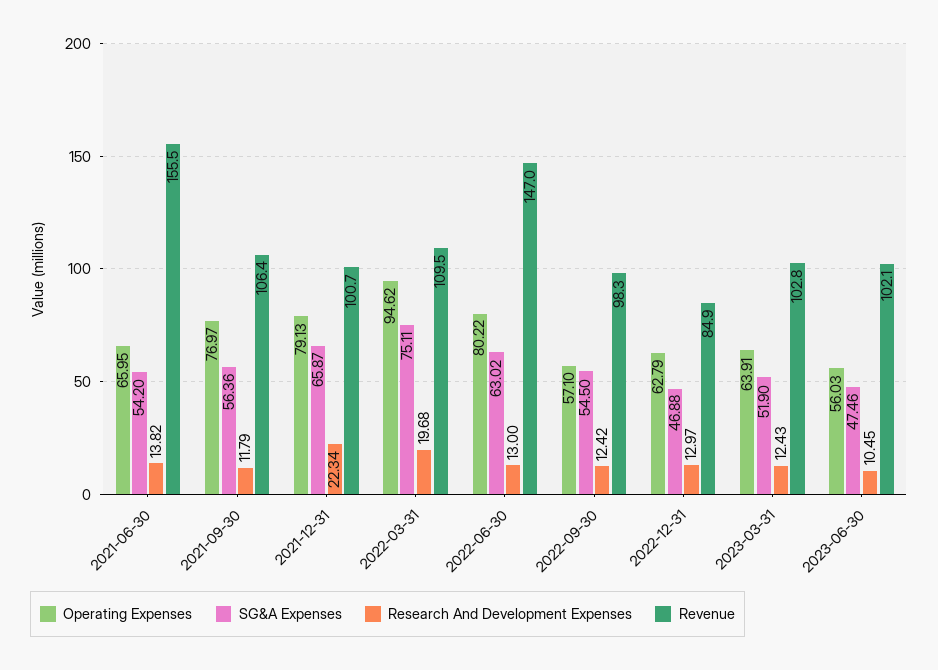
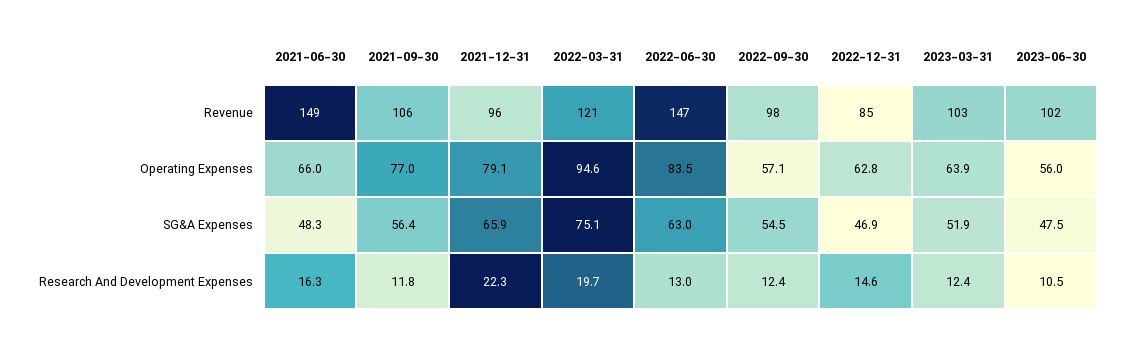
SG&A Expenses, 2021-06-30: 54.2 -> 48.3
Research And Development Expenses, 2021-06-30: 13.82 -> 16.3
Revenue, 2021-06-30: 155.5 -> 149
Revenue, 2021-12-31: 100.7 -> 96
Revenue, 2022-03-31: 109.5 -> 121
Operating Expenses, 2022-06-30: 80.22 -> 83.5
Research And Development Expenses, 2022-12-31: 12.97 -> 14.6

